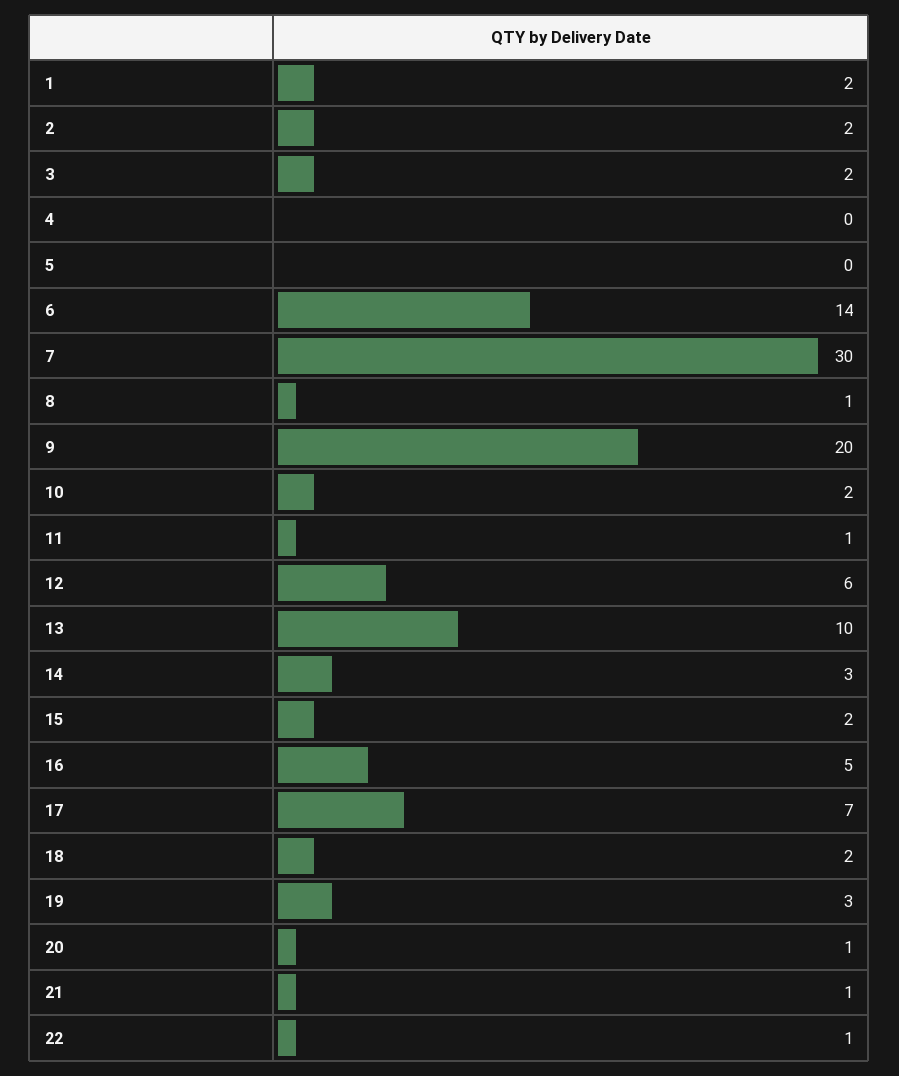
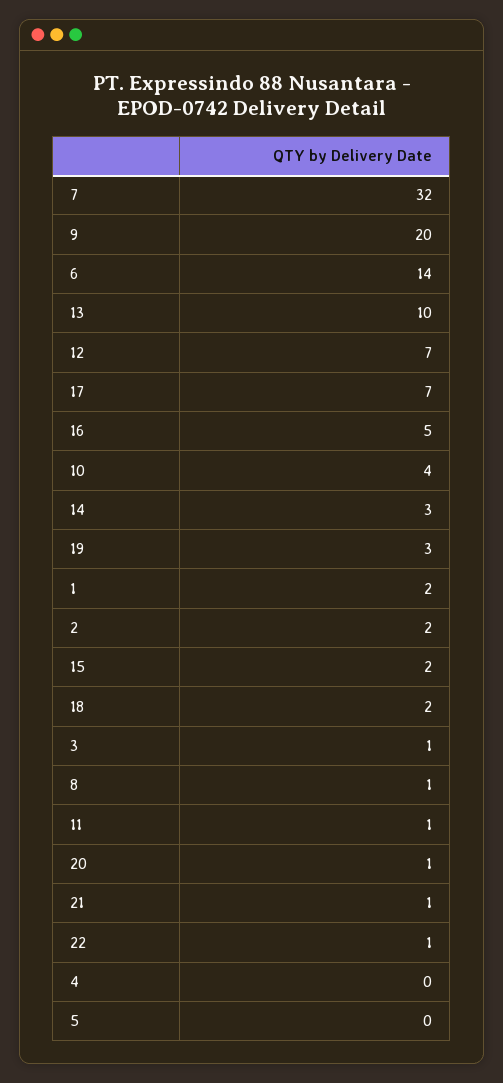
3: 2 -> 1
7: 30 -> 32
10: 2 -> 4
12: 6 -> 7

